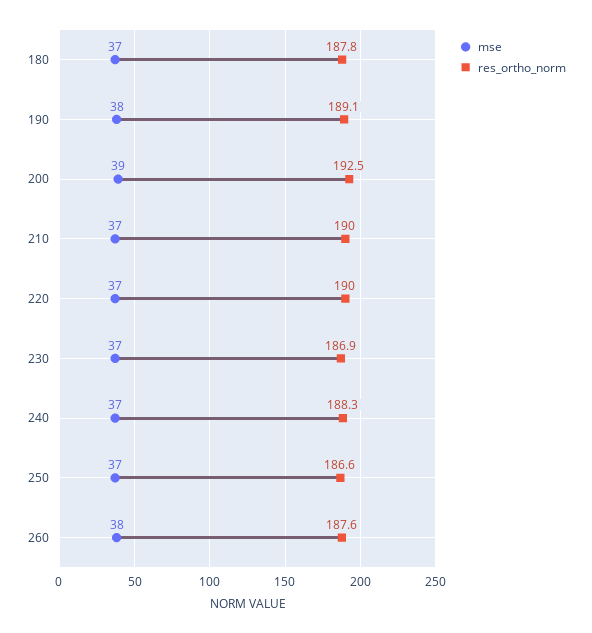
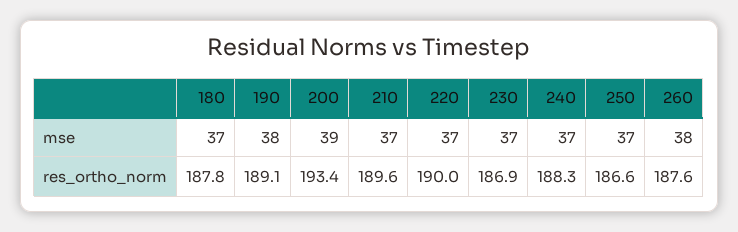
res_ortho_norm, 200: 192.5 -> 193.4
res_ortho_norm, 210: 190 -> 189.6

